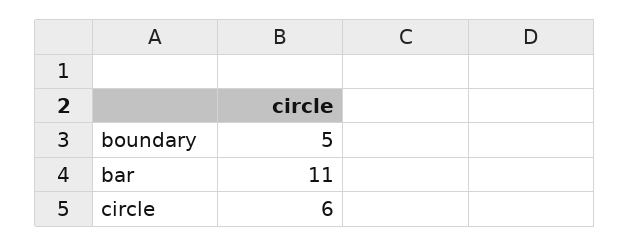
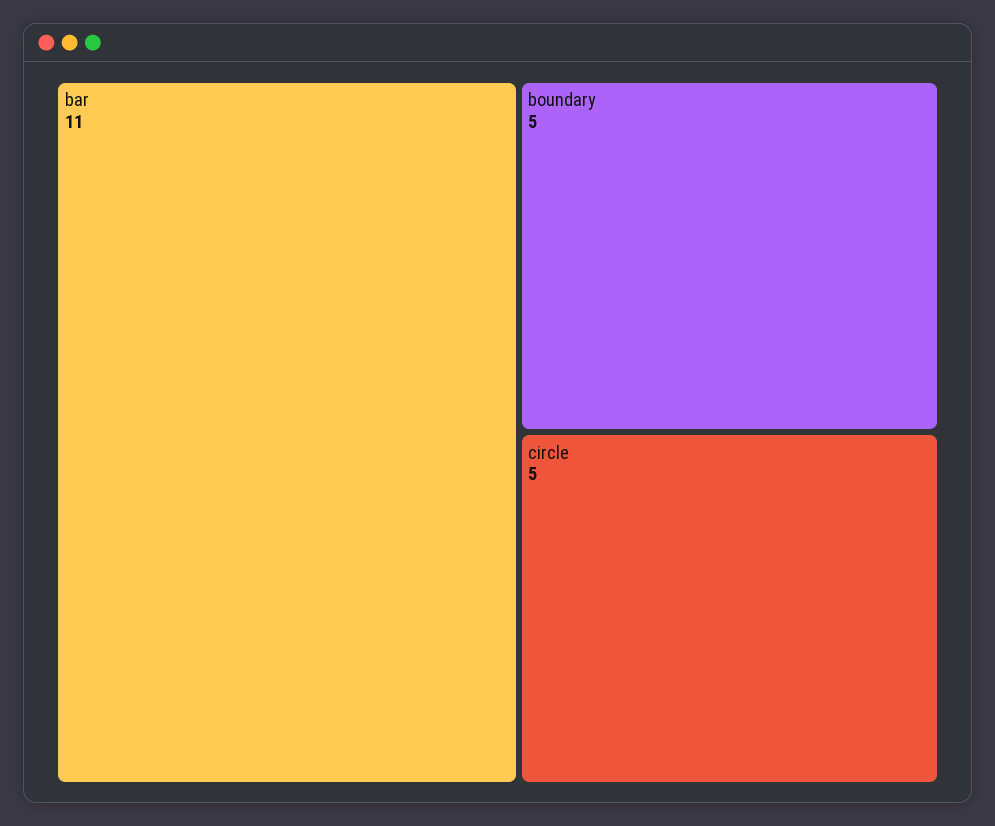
circle: 6 -> 5

